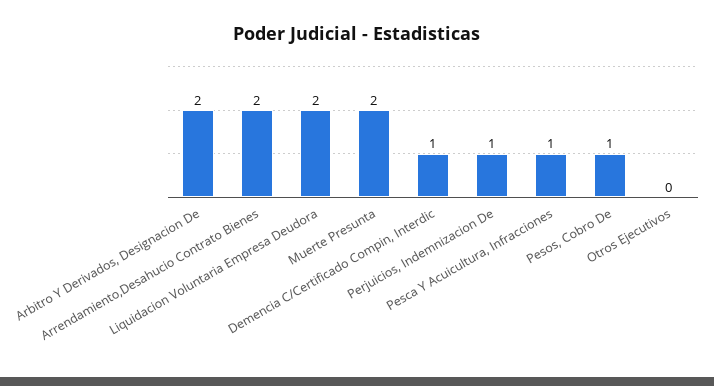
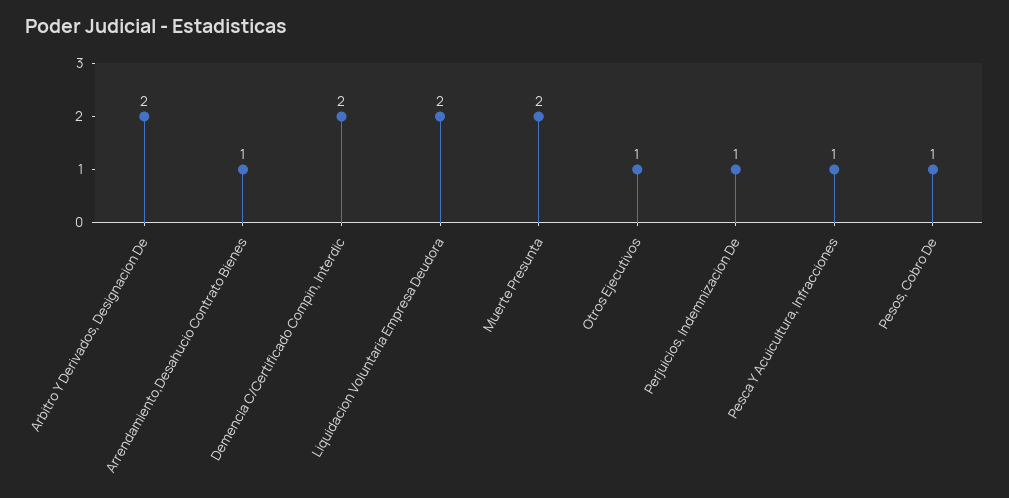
Arrendamiento,Desahucio Contrato Bienes: 2 -> 1
Demencia C/Certificado Compin, Interdic: 1 -> 2
Otros Ejecutivos: 0 -> 1

